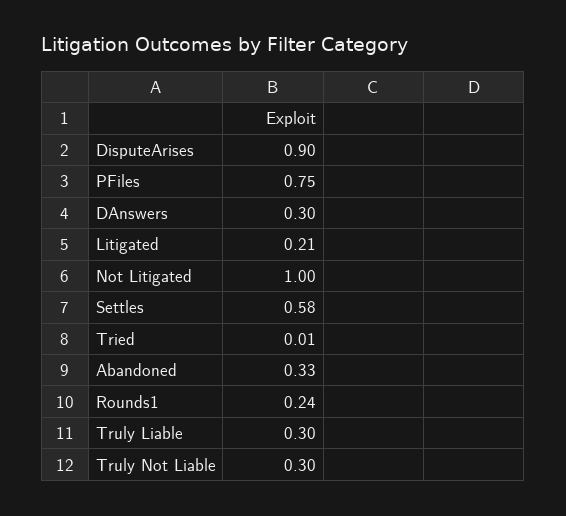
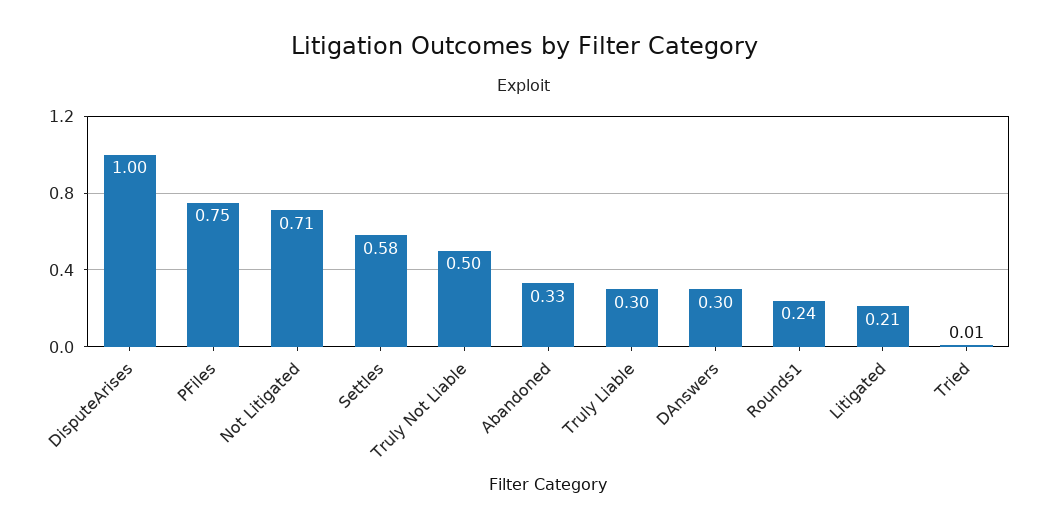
DisputeArises: 0.9 -> 1
Not Litigated: 1 -> 0.71
Truly Not Liable: 0.3 -> 0.5

